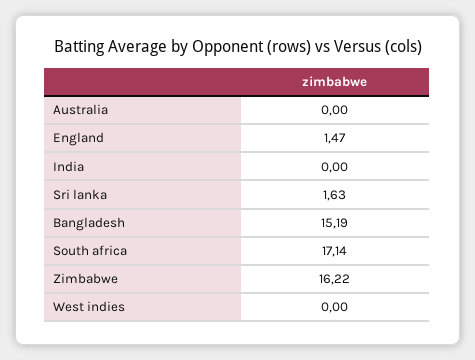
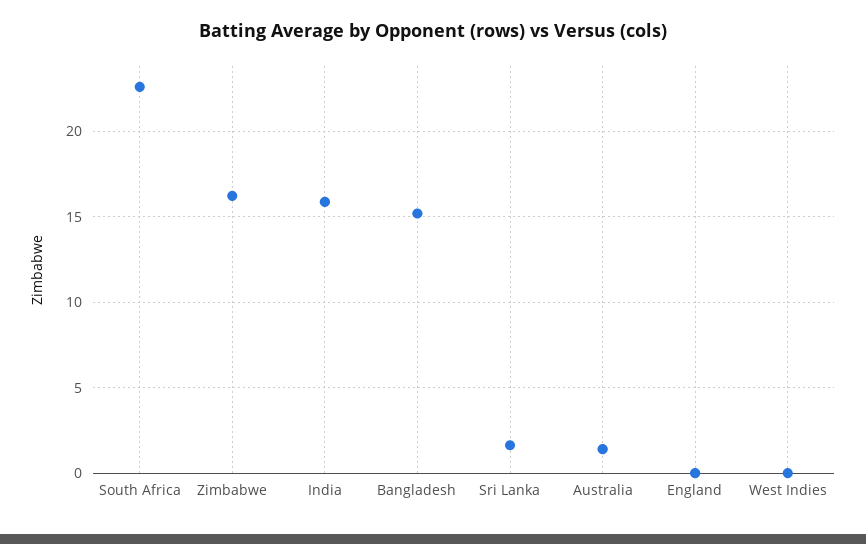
Australia: 0 -> 1.5
England: 1.47 -> 0
India: 0 -> 16
South africa: 17.14 -> 22.5

